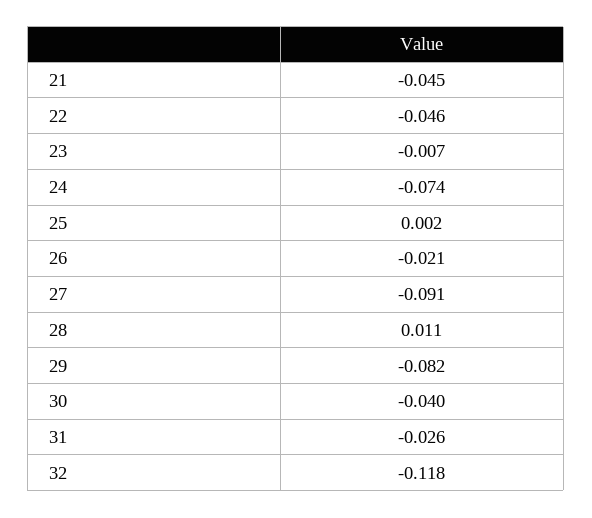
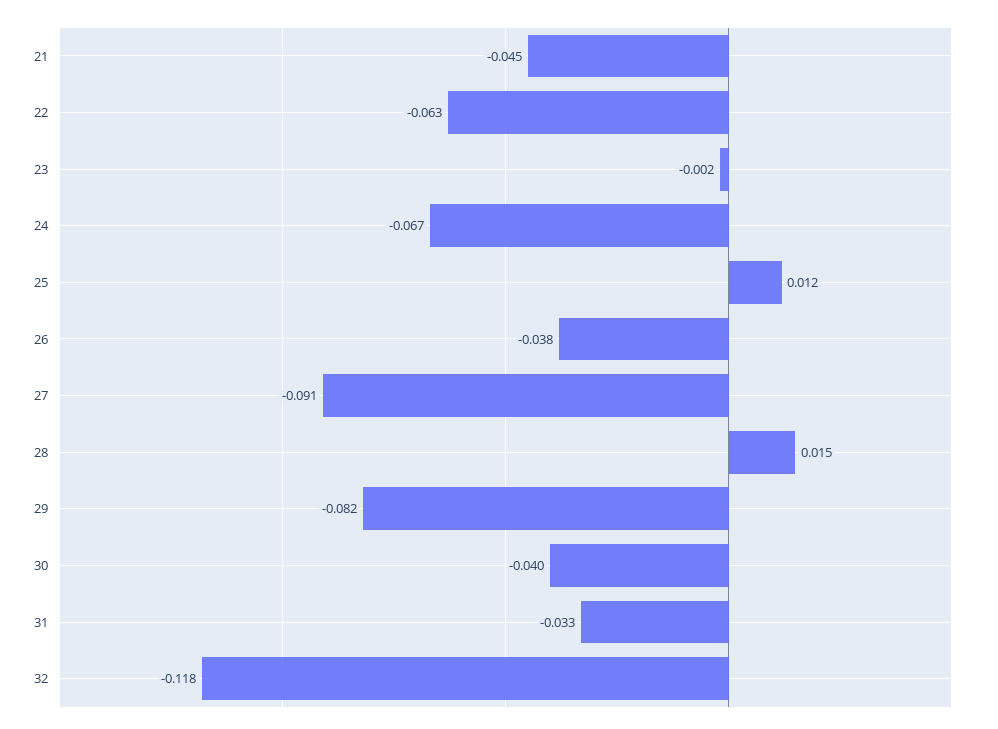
22: -0.046 -> -0.063
23: -0.007 -> -0.002
24: -0.074 -> -0.067
25: 0.002 -> 0.012
26: -0.021 -> -0.038
28: 0.011 -> 0.015
31: -0.026 -> -0.033

